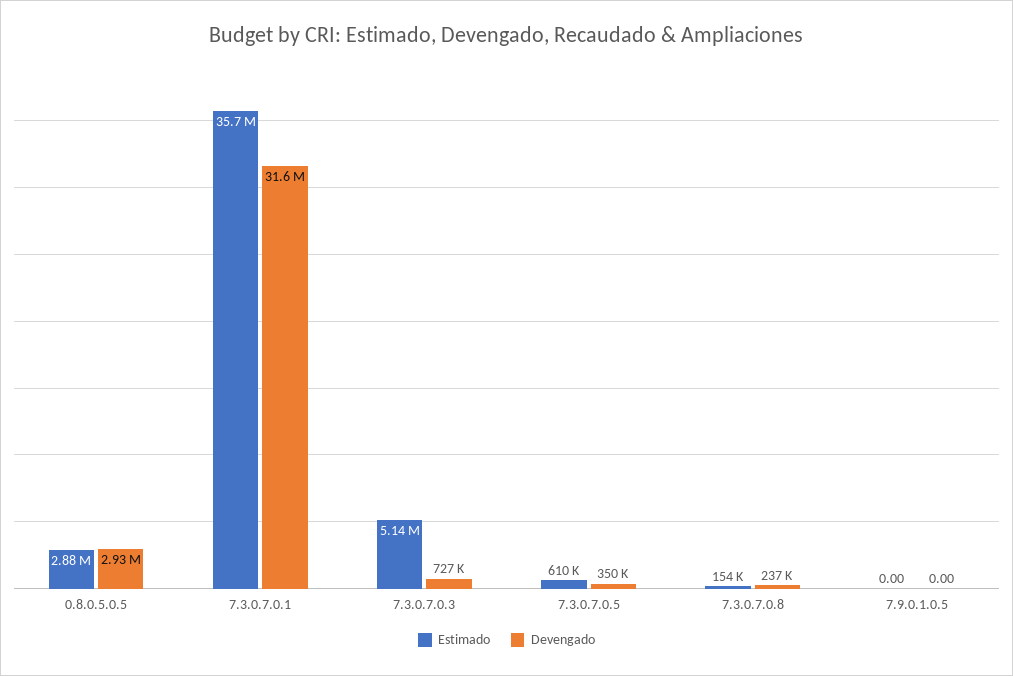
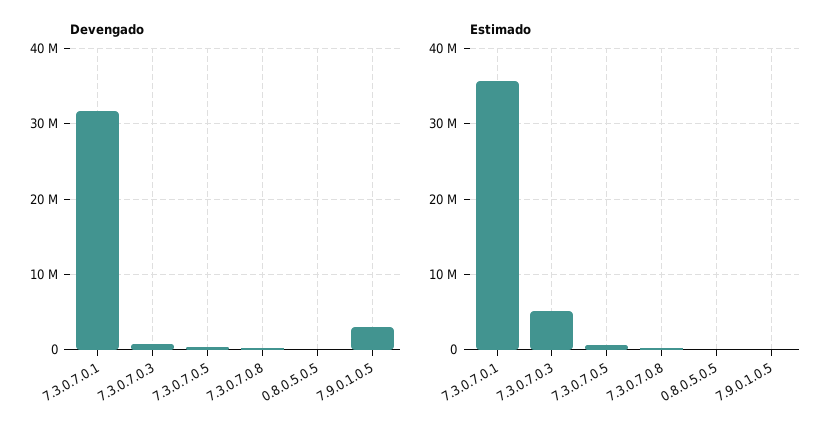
Estimado, 0.8.0.5.0.5: 2880000 -> 0
Devengado, 0.8.0.5.0.5: 2930000 -> 0
Devengado, 7.9.0.1.0.5: 0 -> 3000000

